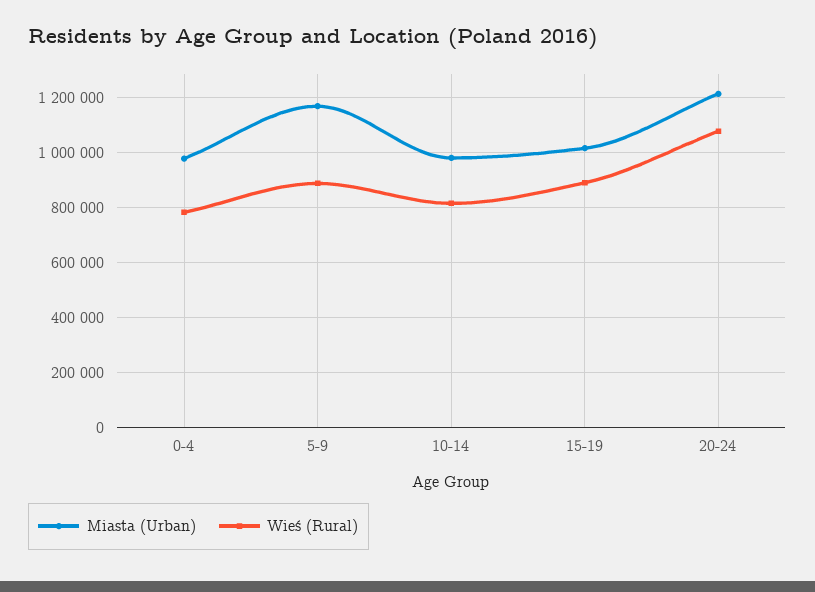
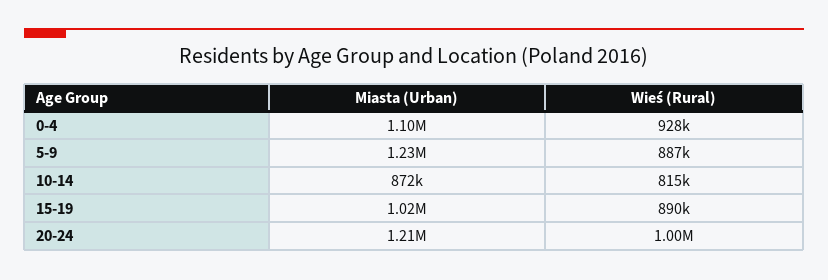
Miasta (Urban), 0-4: 975000 -> 1100000
Wieś (Rural), 0-4: 775000 -> 928000
Miasta (Urban), 5-9: 1175000 -> 1230000
Miasta (Urban), 10-14: 975000 -> 872000
Wieś (Rural), 20-24: 1075000 -> 1000000

